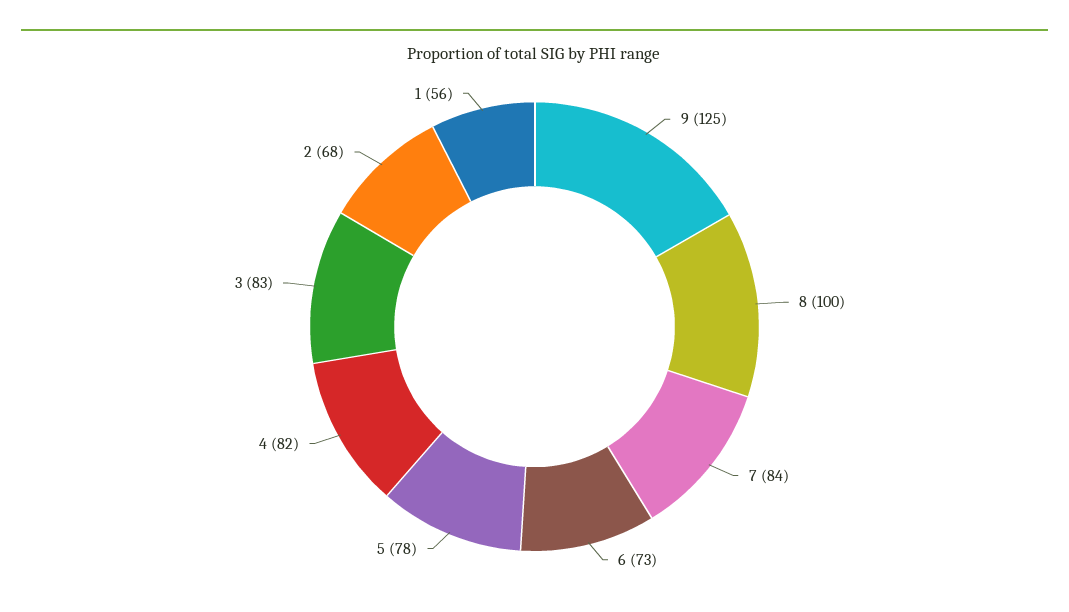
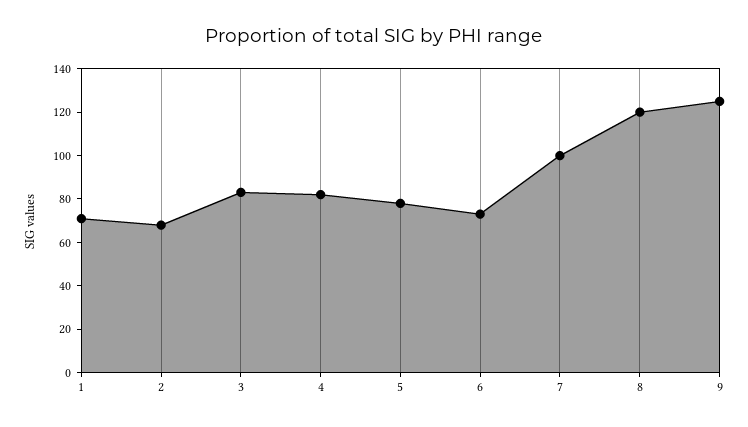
8: 100 -> 120
7: 84 -> 100
1: 56 -> 70

